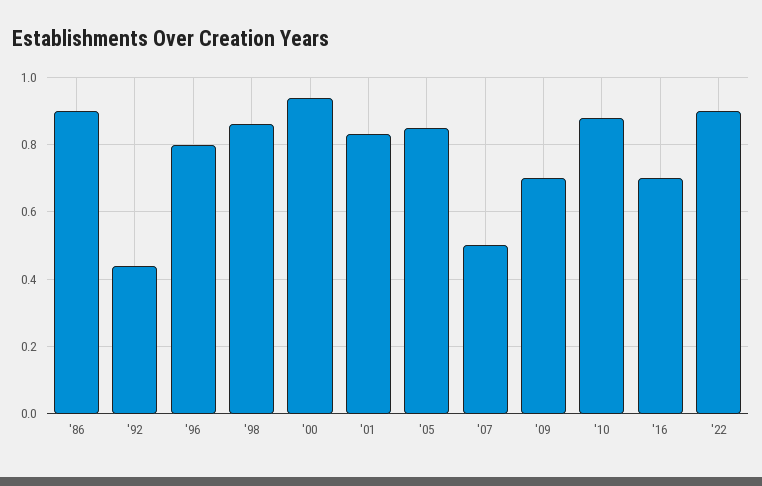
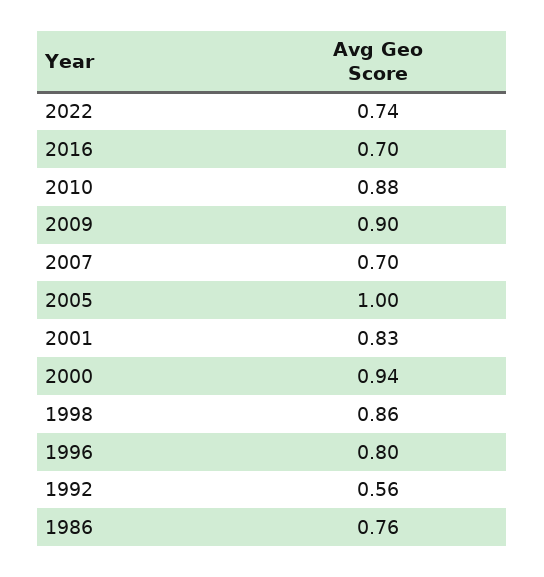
'86: 0.9 -> 0.76
'92: 0.45 -> 0.56
'05: 0.85 -> 1
'07: 0.5 -> 0.7
'09: 0.7 -> 0.9
'22: 0.9 -> 0.74

